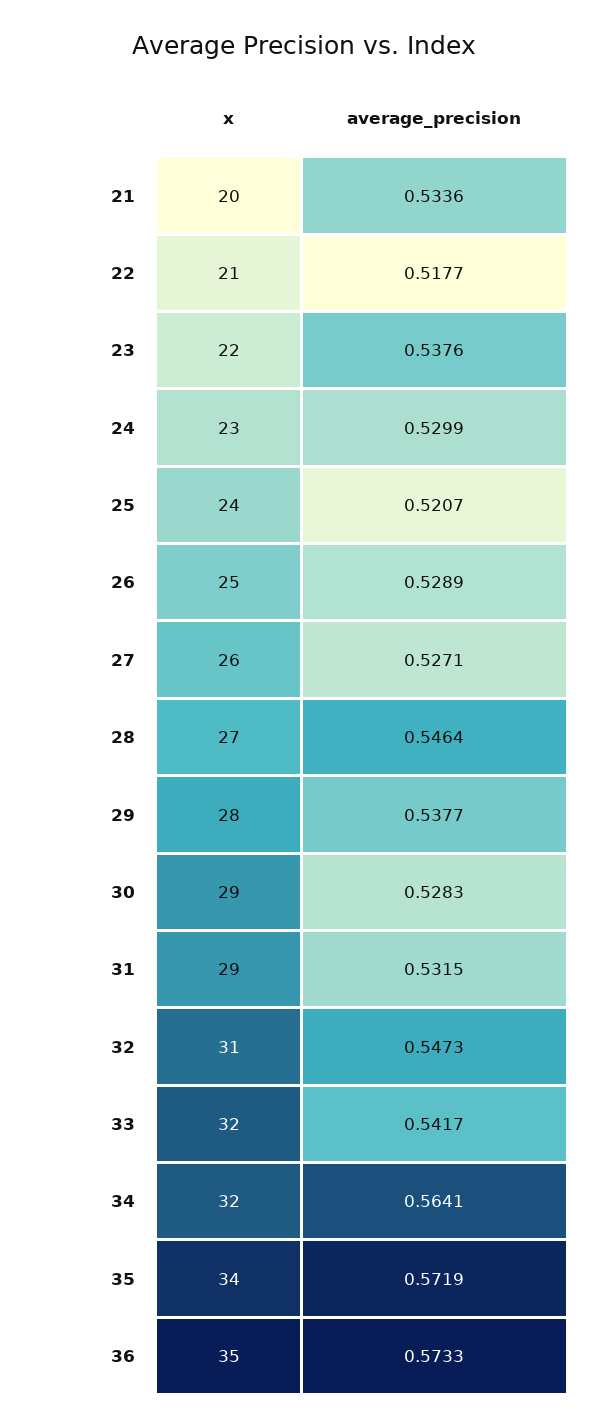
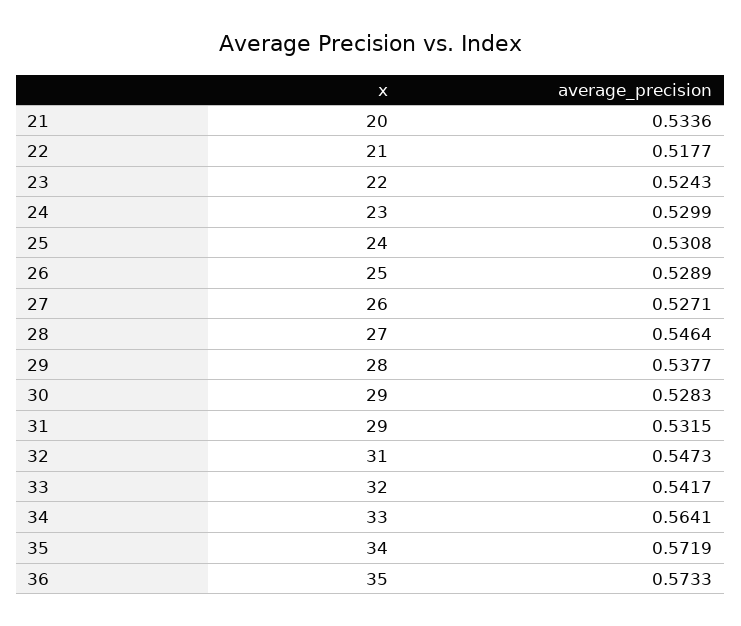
average_precision, 23: 0.5376 -> 0.5243
average_precision, 25: 0.5207 -> 0.5308
x, 34: 32 -> 33

